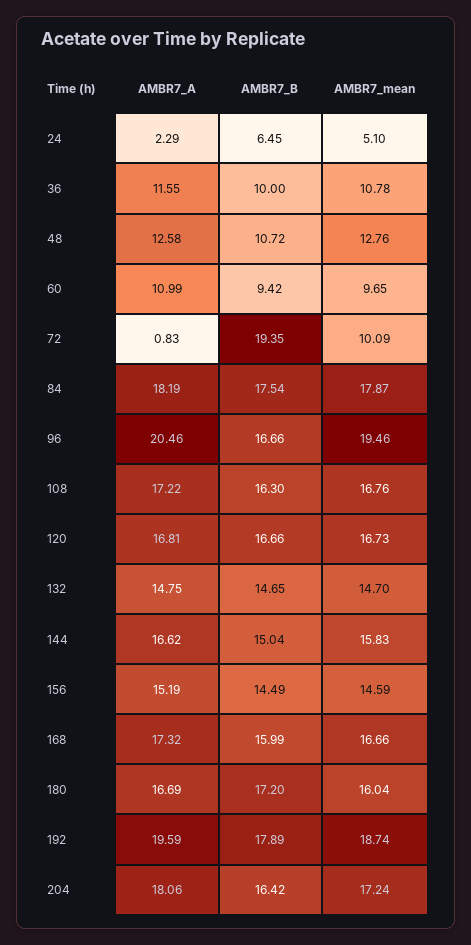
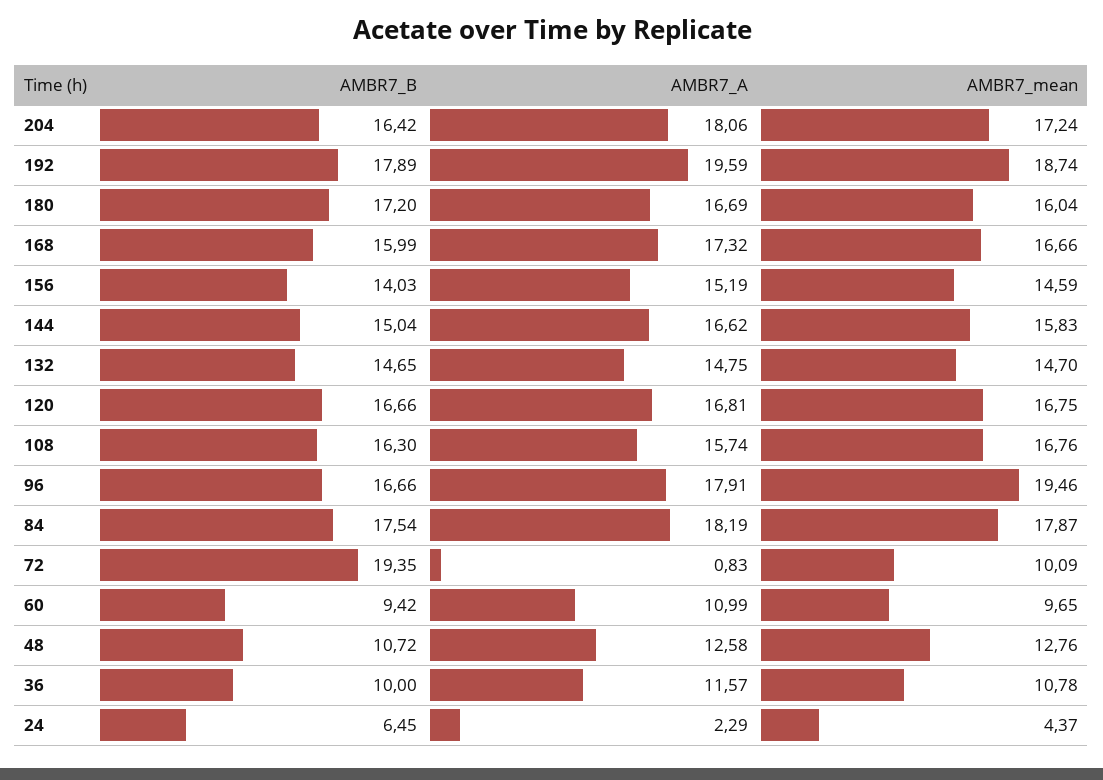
AMBR7_mean, 24: 5.1 -> 4.37
AMBR7_A, 36: 11.55 -> 11.57
AMBR7_A, 96: 20.46 -> 17.91
AMBR7_A, 108: 17.22 -> 15.74
AMBR7_mean, 120: 16.73 -> 16.75
AMBR7_B, 156: 14.49 -> 14.03

